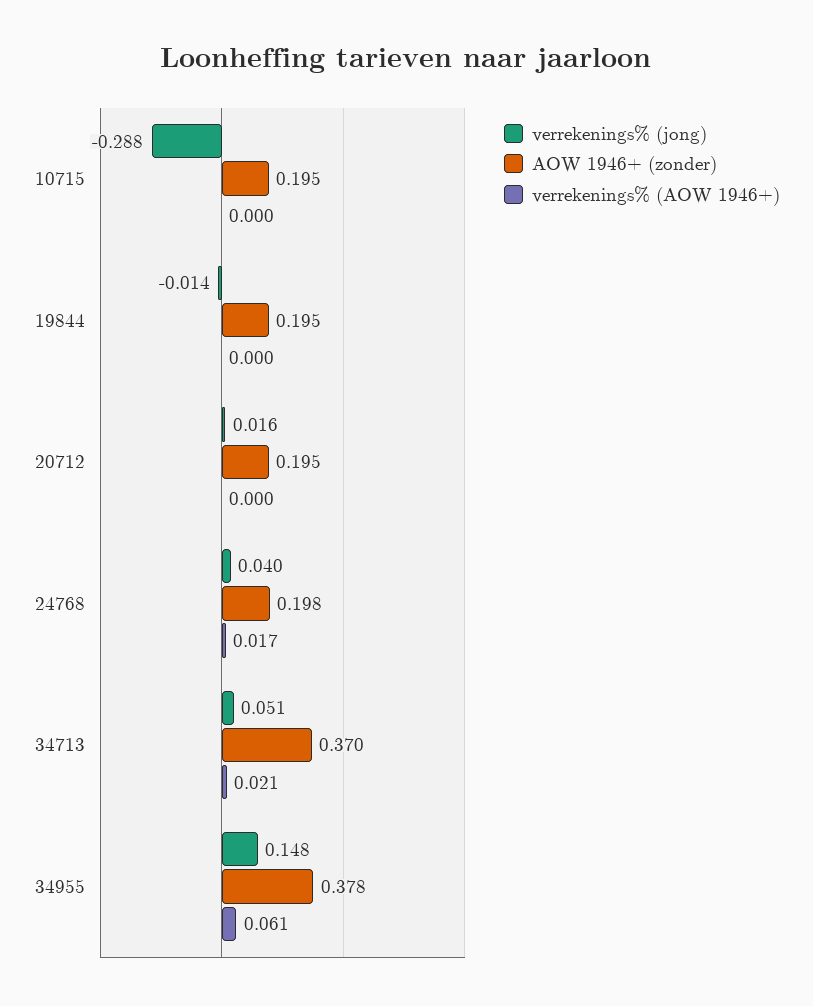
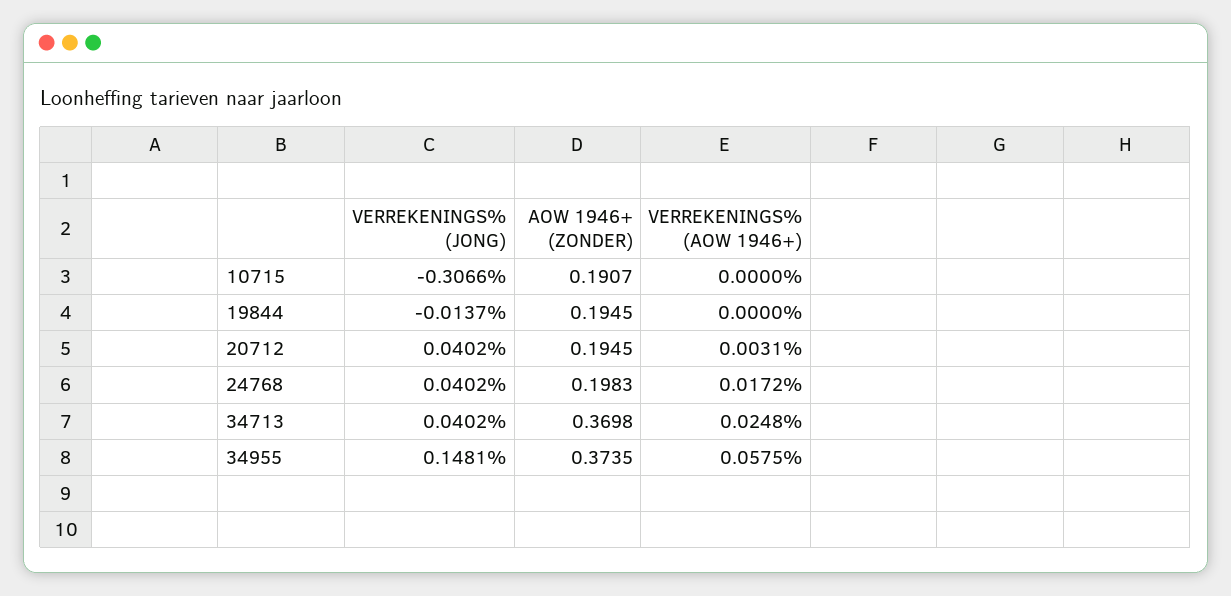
verrekenings% (jong), 10715: -0.288 -> -0.3066
AOW 1946+ (zonder), 10715: 0.195 -> 0.1907
verrekenings% (jong), 20712: 0.016 -> 0.0402
verrekenings% (AOW 1946+), 20712: 0 -> 0.0031
verrekenings% (jong), 34713: 0.051 -> 0.0402
verrekenings% (AOW 1946+), 34713: 0.021 -> 0.0248
AOW 1946+ (zonder), 34955: 0.378 -> 0.3735
verrekenings% (AOW 1946+), 34955: 0.061 -> 0.0575

